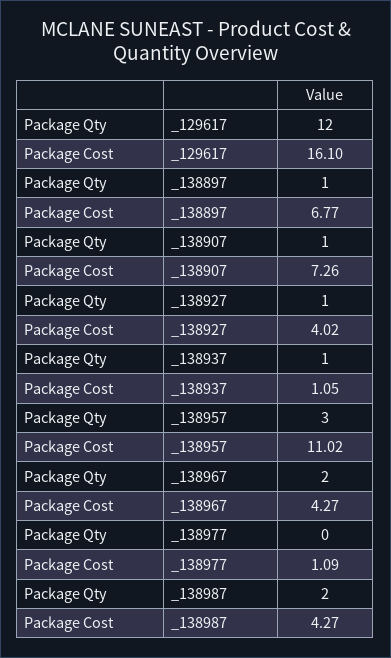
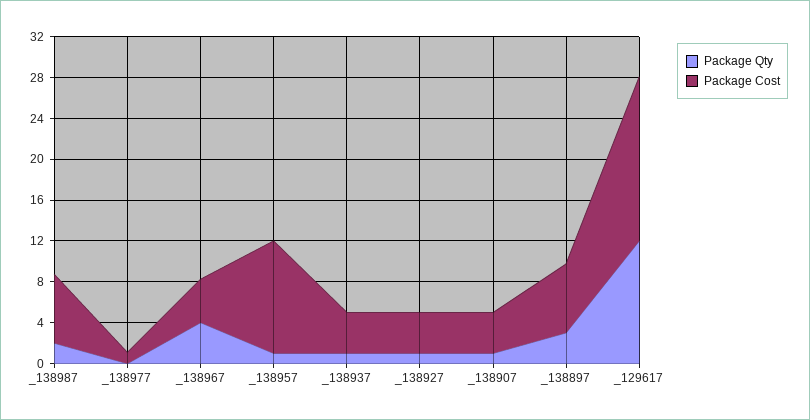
Package Qty, _138897: 1 -> 3
Package Cost, _138907: 7.26 -> 4
Package Cost, _138937: 1.05 -> 4
Package Qty, _138957: 3 -> 1
Package Qty, _138967: 2 -> 4
Package Cost, _138987: 4.27 -> 7

